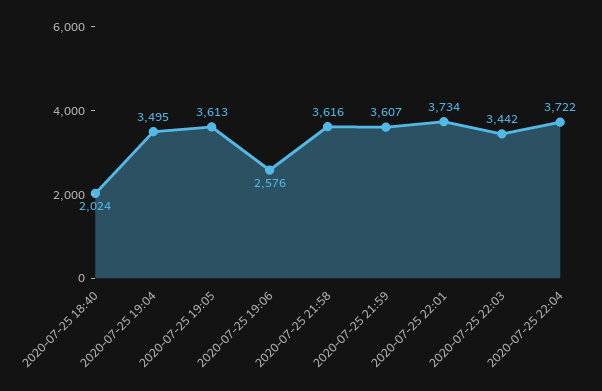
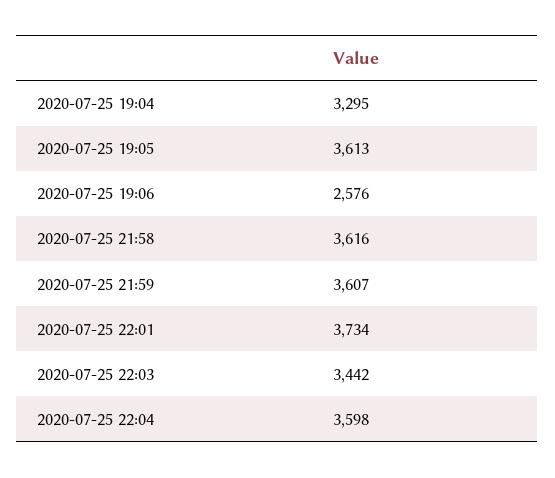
2020-07-25 18:40: 2024 -> none
2020-07-25 19:04: 3495 -> 3295
2020-07-25 22:04: 3722 -> 3598

